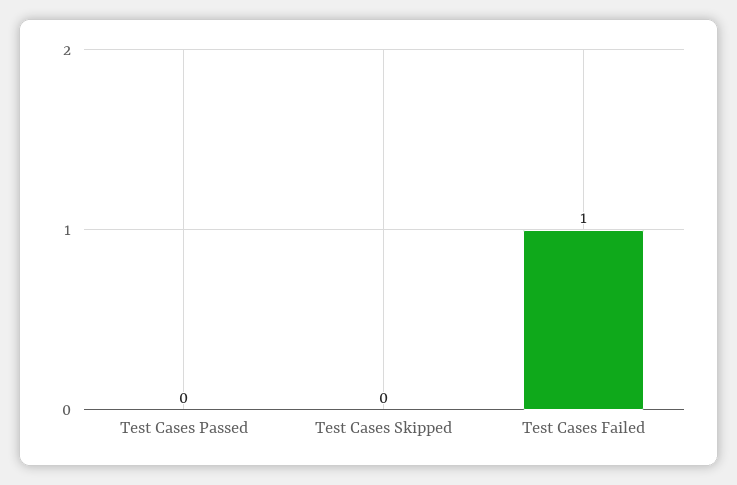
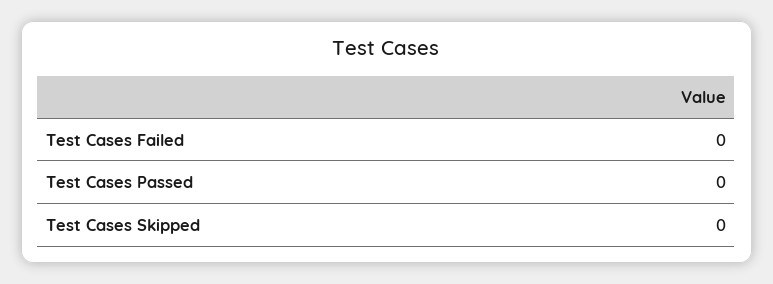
Test Cases Failed: 1 -> 0

